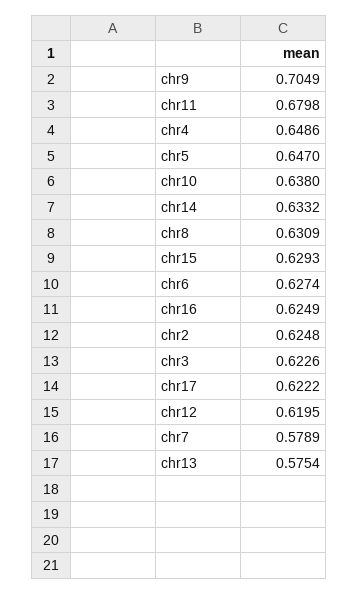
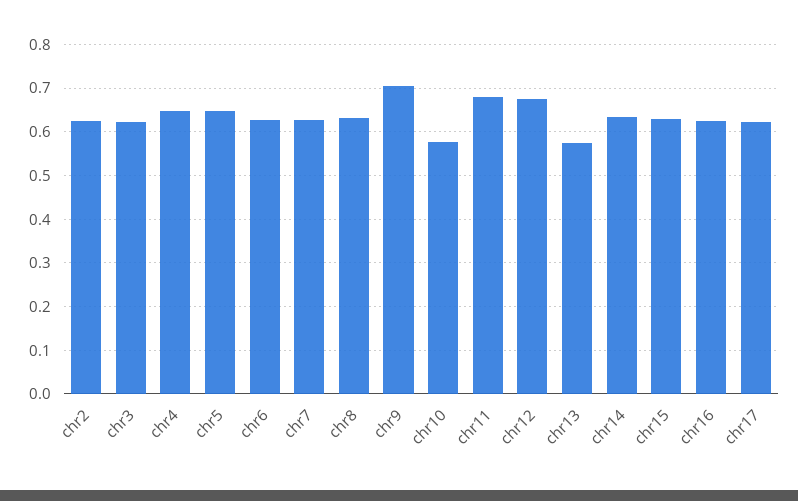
chr10: 0.638 -> 0.58
chr12: 0.6195 -> 0.68
chr7: 0.5789 -> 0.62

